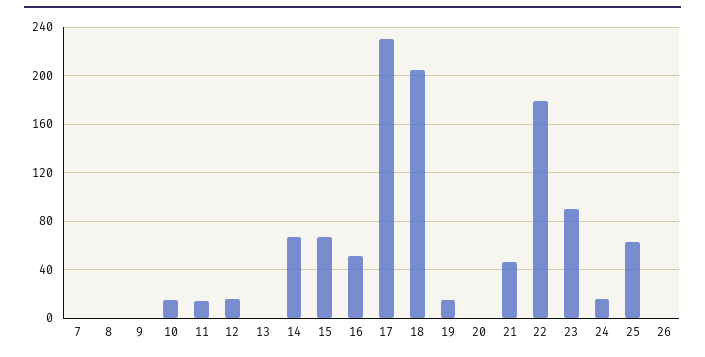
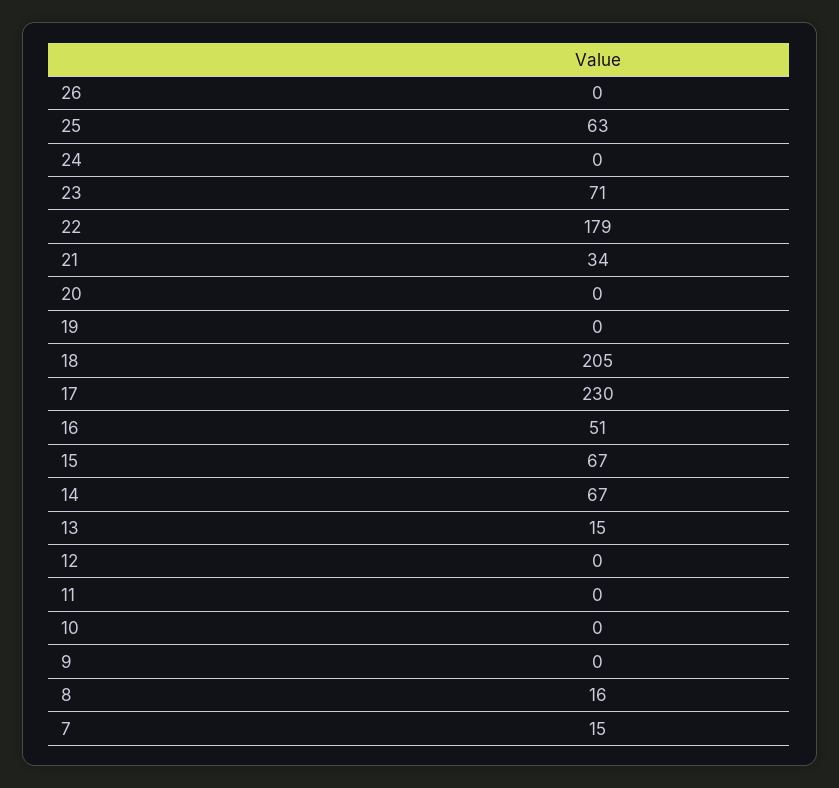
7: 0 -> 15
8: 0 -> 16
10: 15 -> 0
11: 15 -> 0
12: 15 -> 0
13: 0 -> 15
19: 15 -> 0
21: 45 -> 34
23: 90 -> 71
24: 15 -> 0

